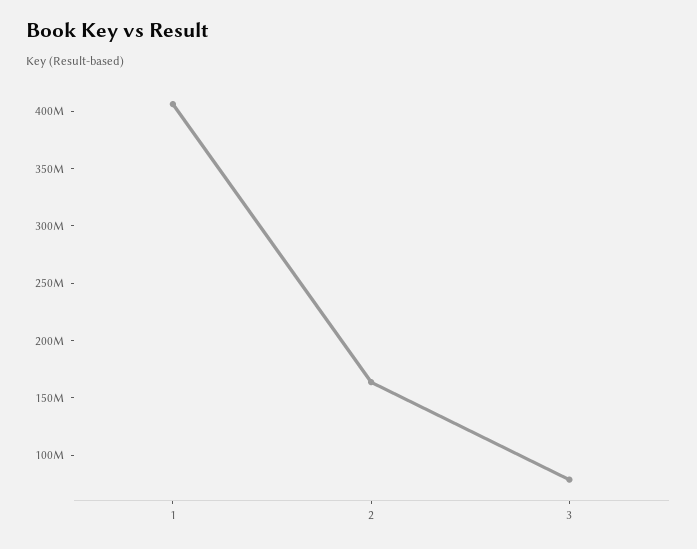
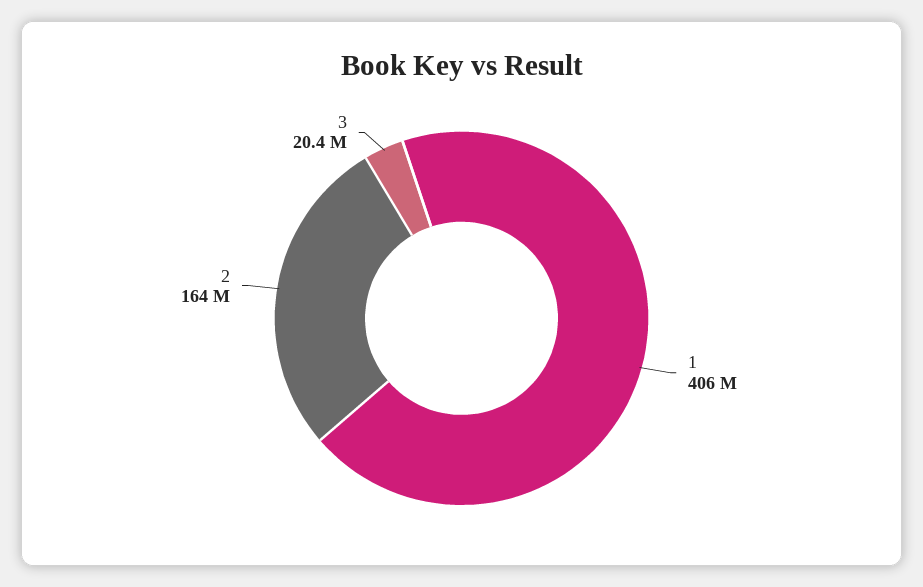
3: 80000000 -> 20400000

